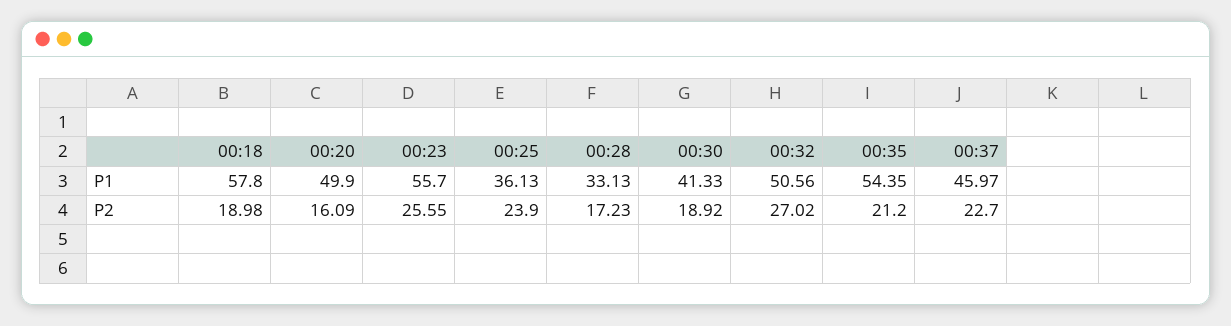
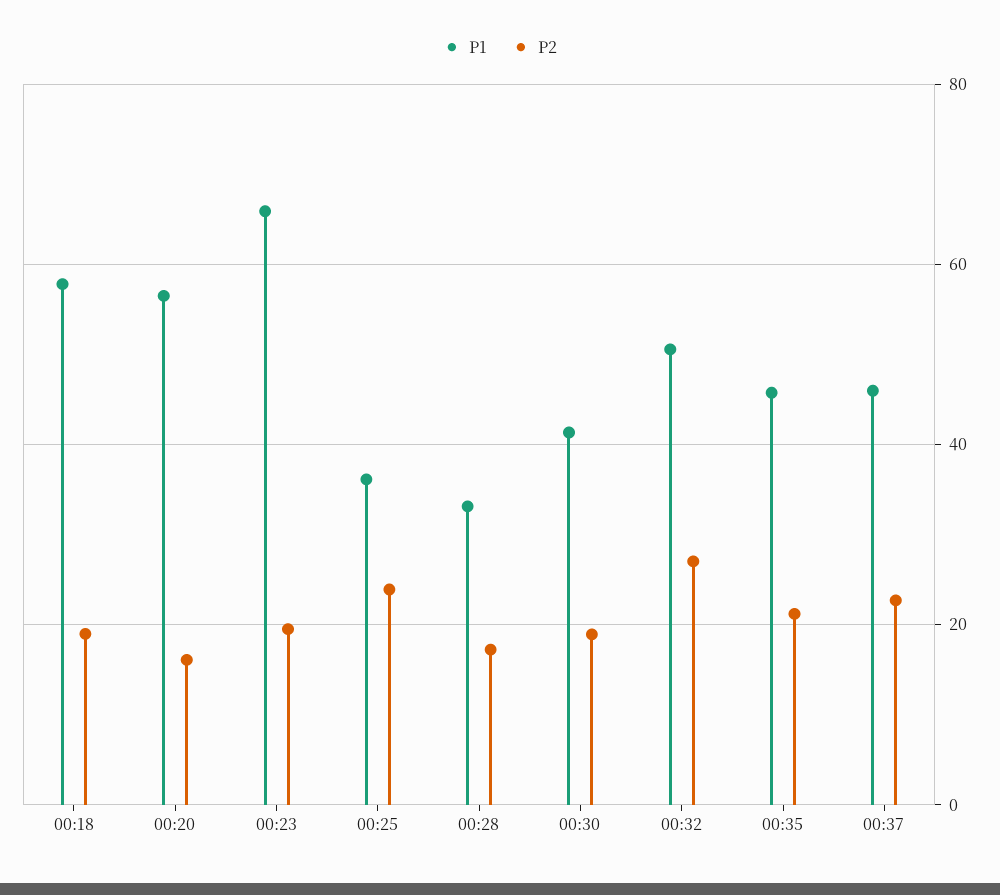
P1, 00:20: 49.9 -> 56
P1, 00:23: 55.7 -> 66
P1, 00:35: 54.35 -> 46
P2, 00:23: 25.55 -> 20

